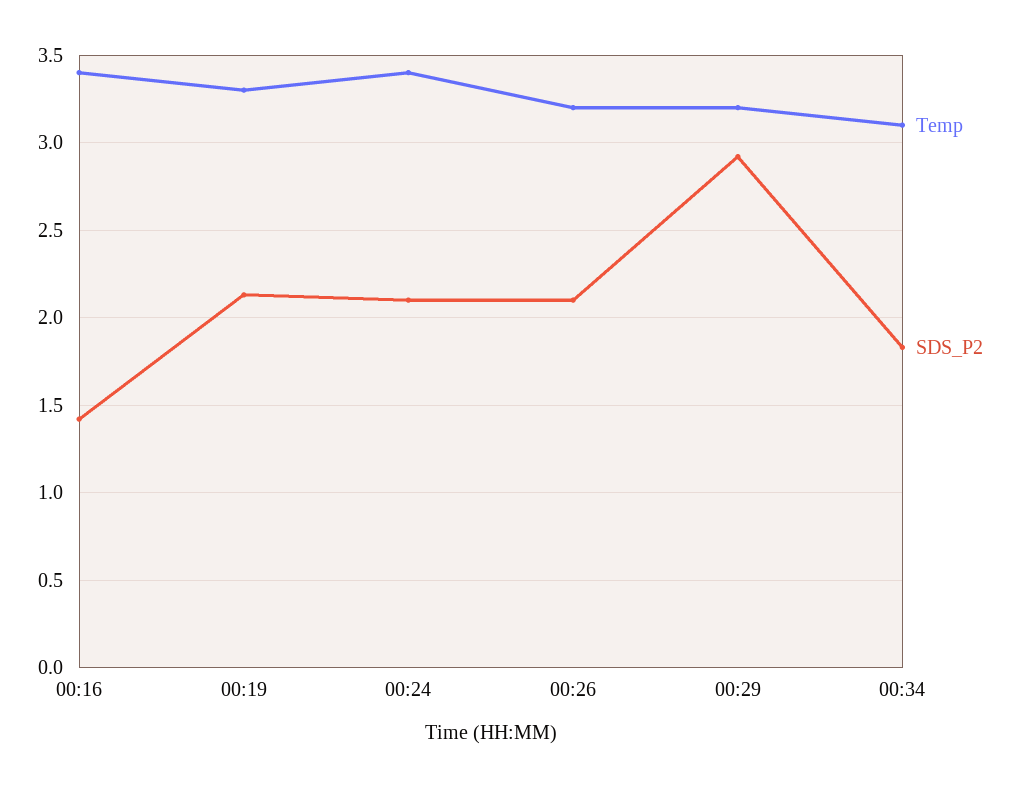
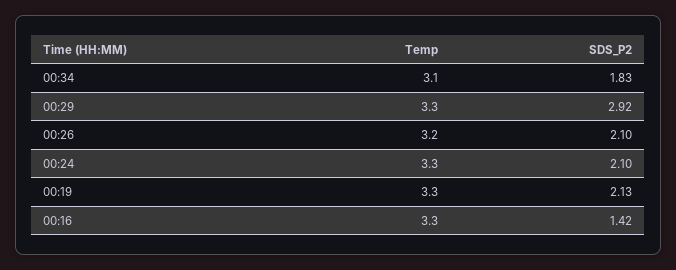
Temp, 00:16: 3.4 -> 3.3
Temp, 00:24: 3.4 -> 3.3
Temp, 00:29: 3.2 -> 3.3

